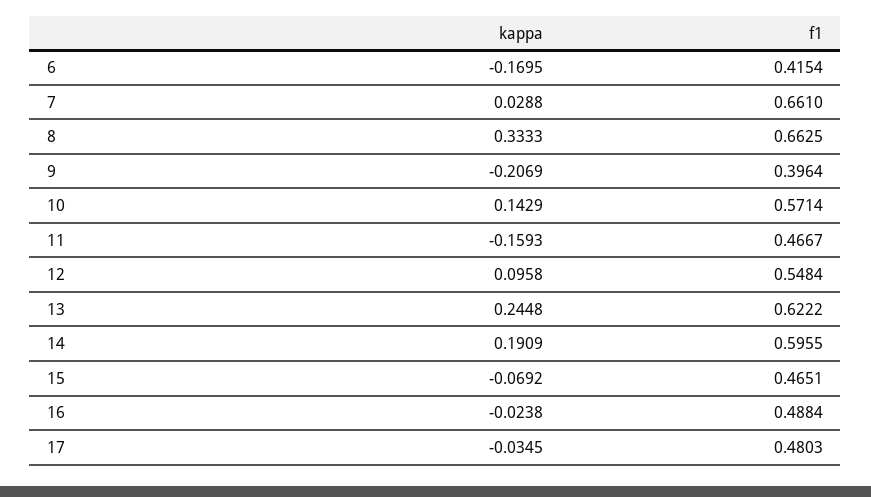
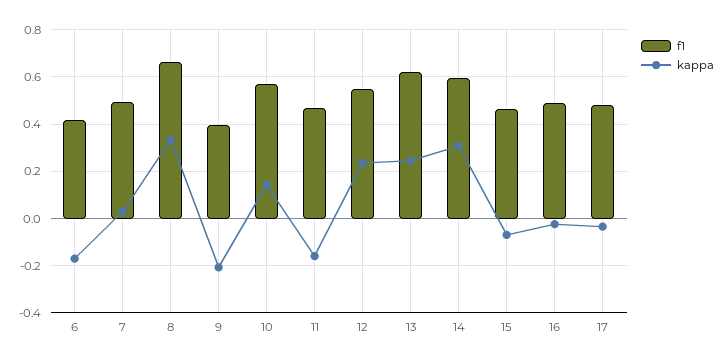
f1, 7: 0.661 -> 0.5
kappa, 12: 0.0958 -> 0.25
kappa, 14: 0.1909 -> 0.3

